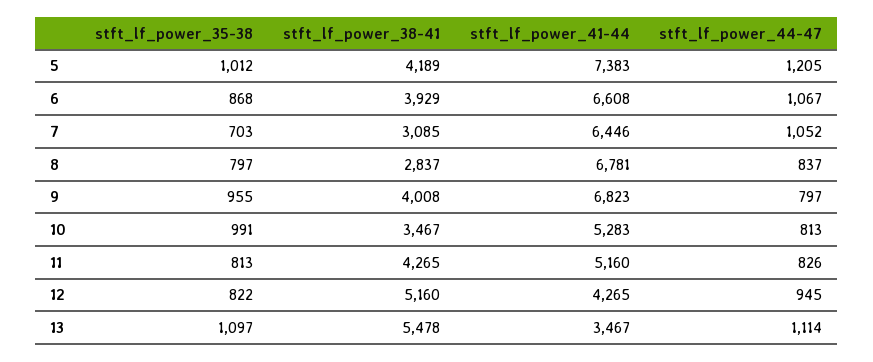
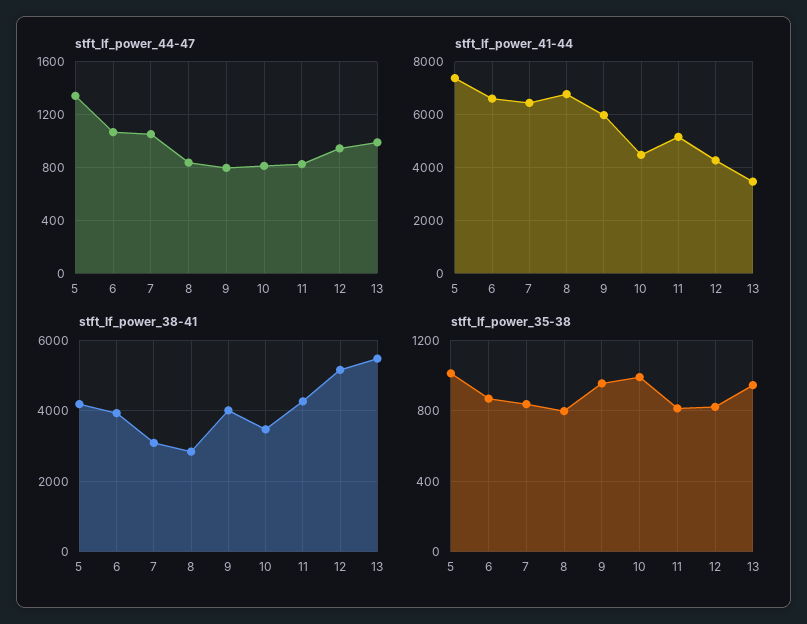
stft_lf_power_44-47, 5: 1205 -> 1350
stft_lf_power_35-38, 7: 703 -> 850
stft_lf_power_41-44, 9: 6823 -> 6000
stft_lf_power_41-44, 10: 5283 -> 4500
stft_lf_power_35-38, 13: 1097 -> 950
stft_lf_power_44-47, 13: 1114 -> 1000

